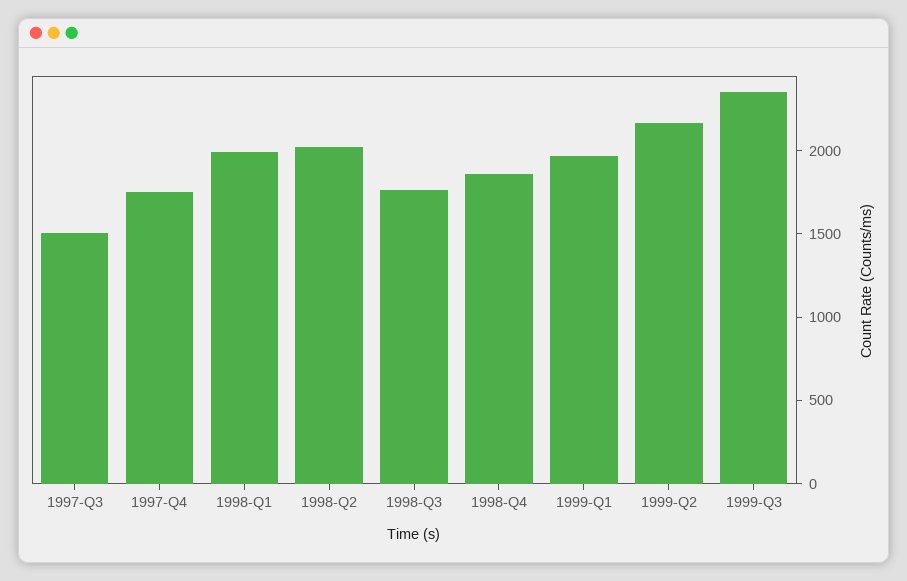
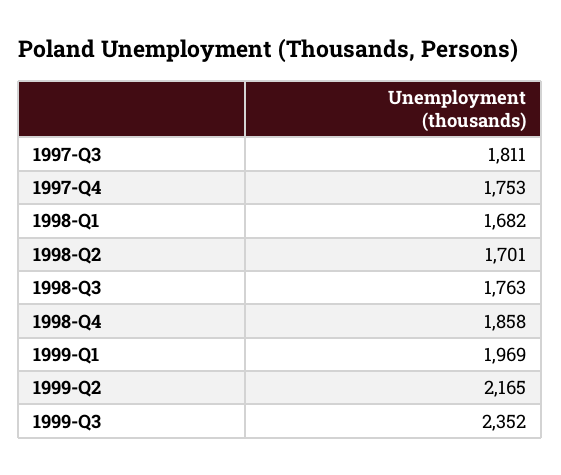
1997-Q3: 1500 -> 1811
1998-Q1: 2000 -> 1682
1998-Q2: 2000 -> 1701

